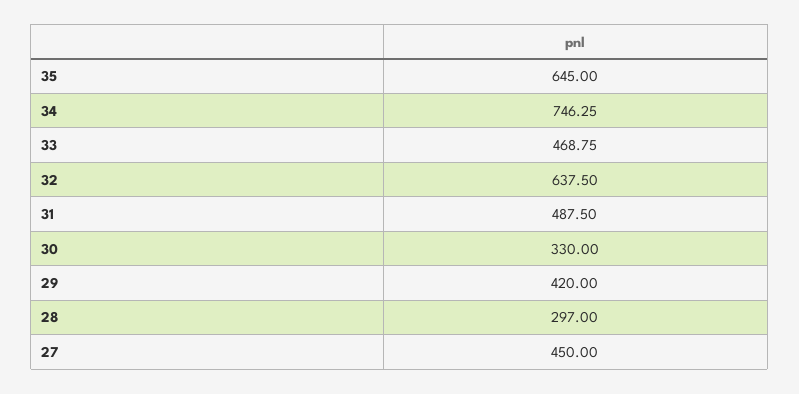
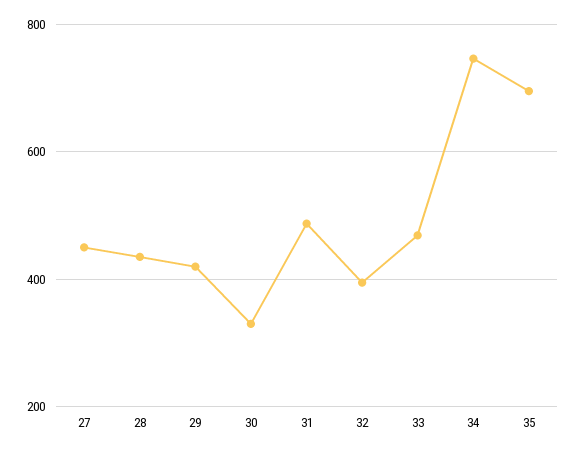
35: 645 -> 700
32: 637.5 -> 400
28: 297 -> 440

